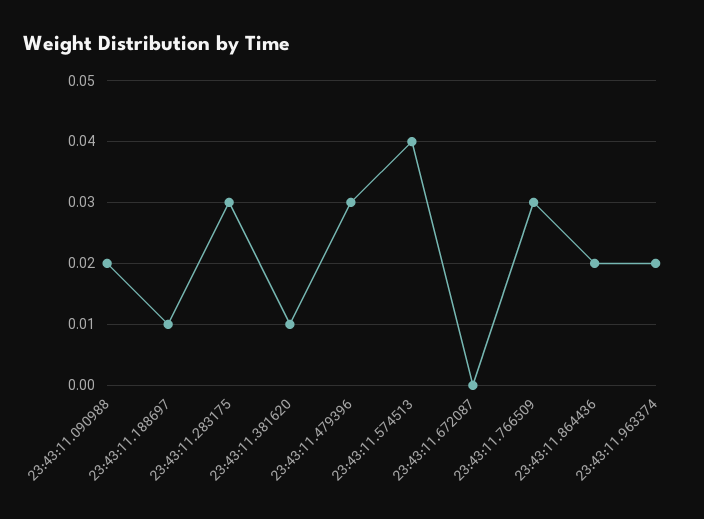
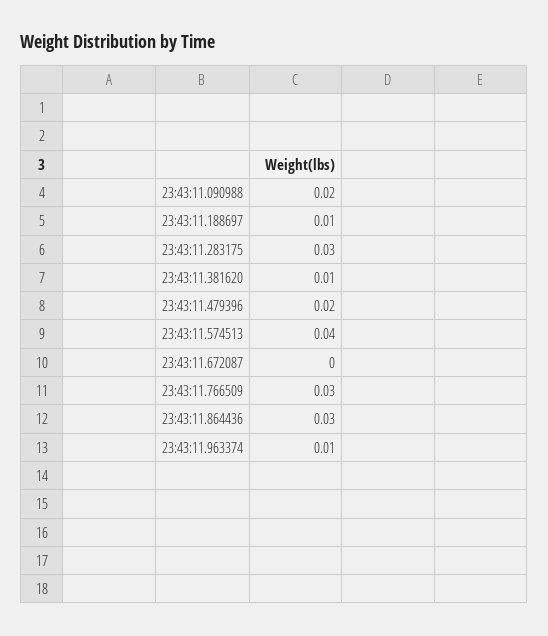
23:43:11.479396: 0.03 -> 0.02
23:43:11.864436: 0.02 -> 0.03
23:43:11.963374: 0.02 -> 0.01

